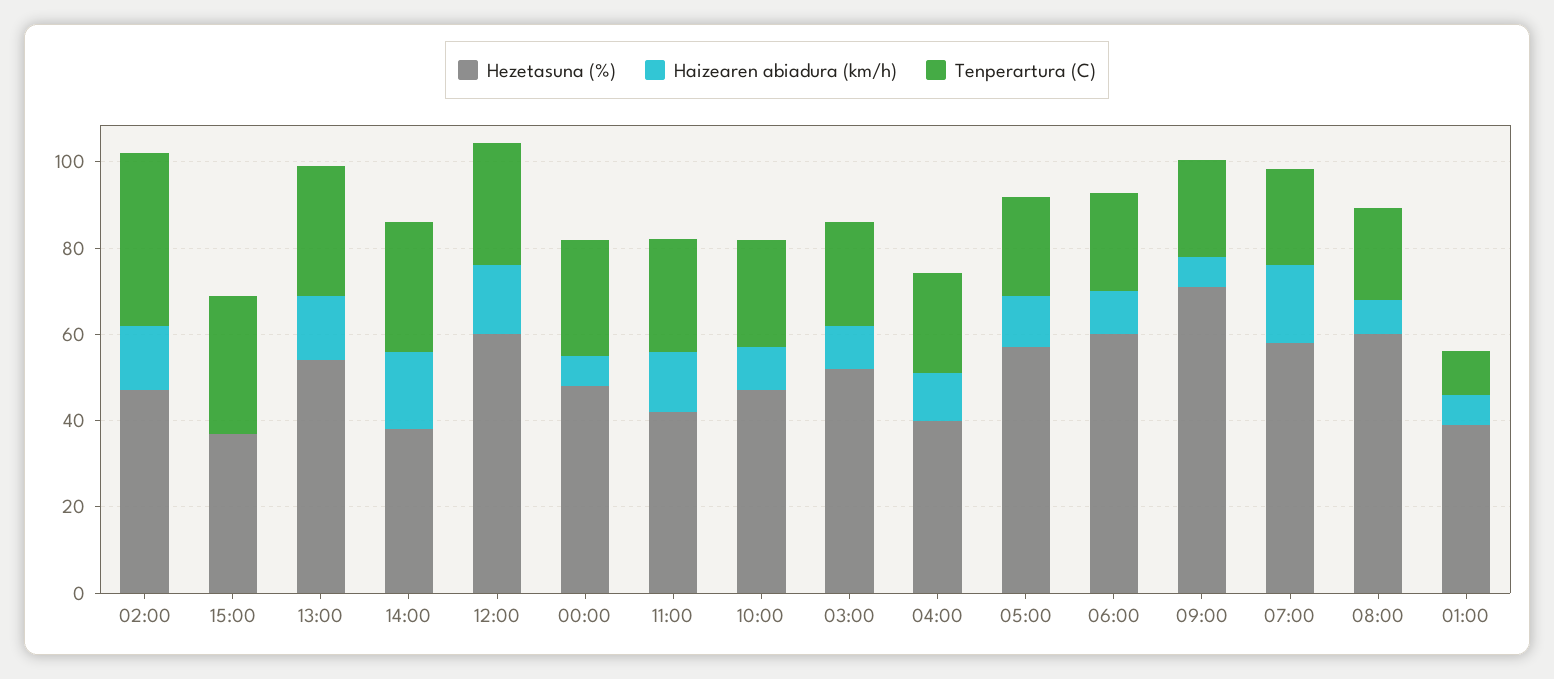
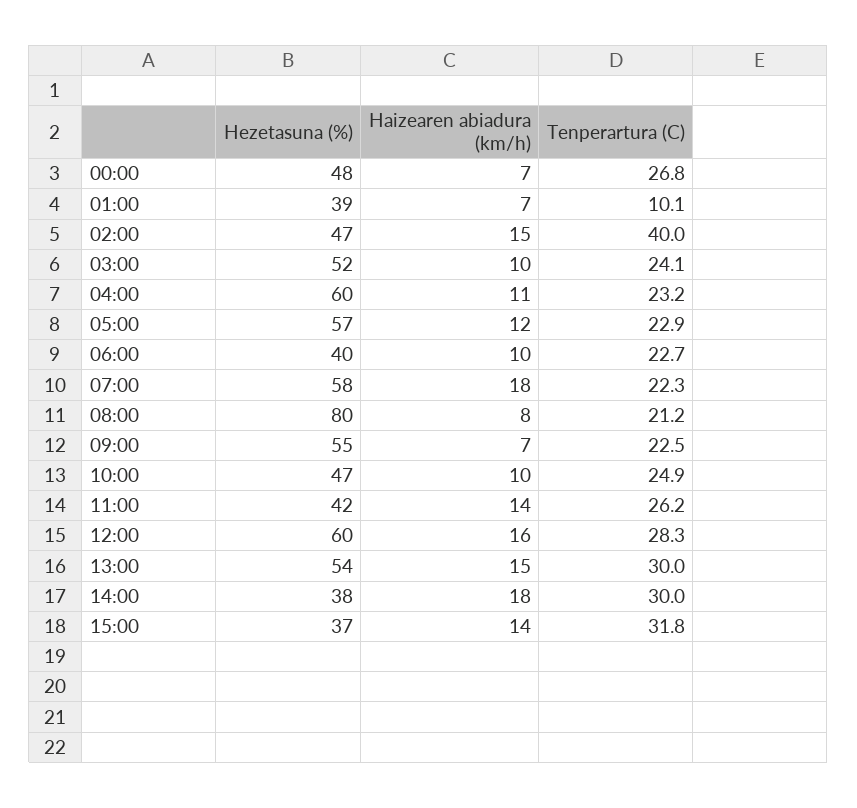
Haizearen abiadura (km/h), 15:00: 0 -> 14
Hezetasuna (%), 04:00: 40 -> 60
Hezetasuna (%), 06:00: 60 -> 40
Hezetasuna (%), 09:00: 70 -> 55
Hezetasuna (%), 08:00: 60 -> 80

